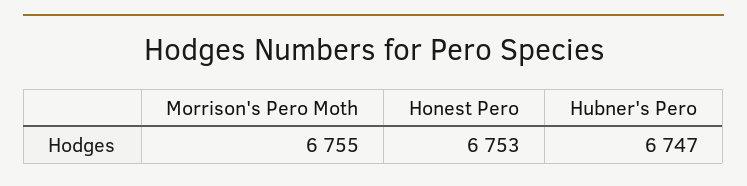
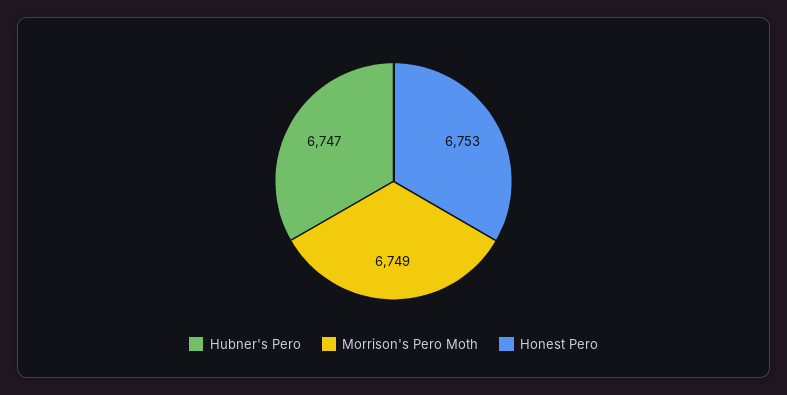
Morrison's Pero Moth: 6755 -> 6749

